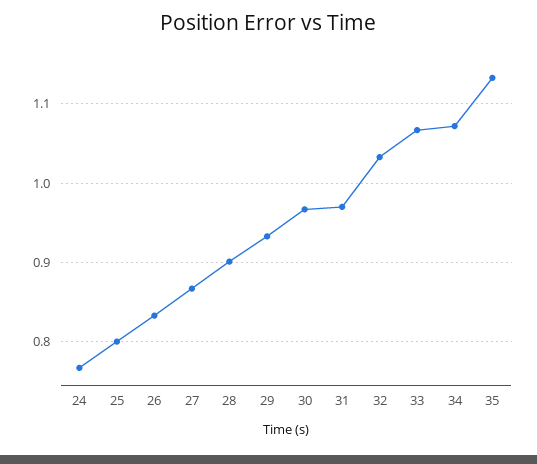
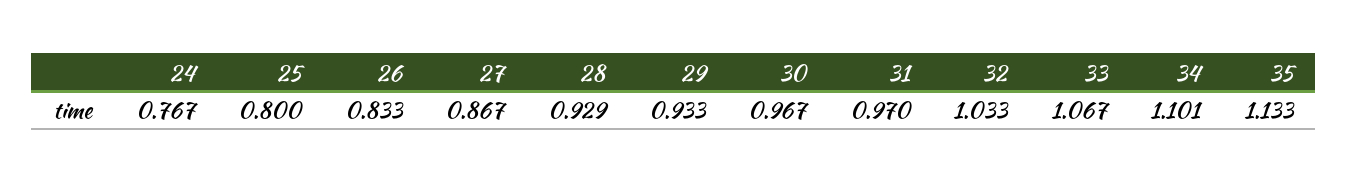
28: 0.9 -> 0.929
34: 1.07 -> 1.101

